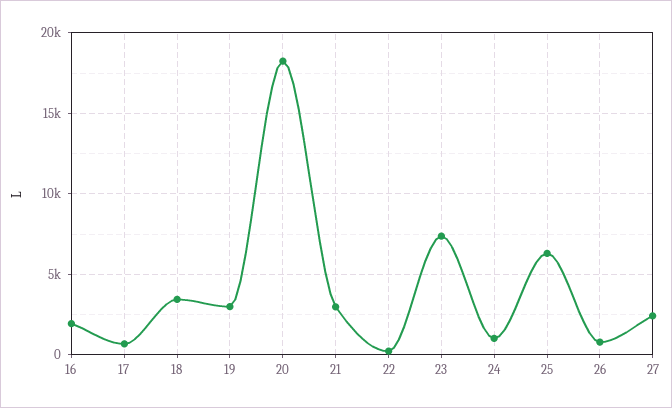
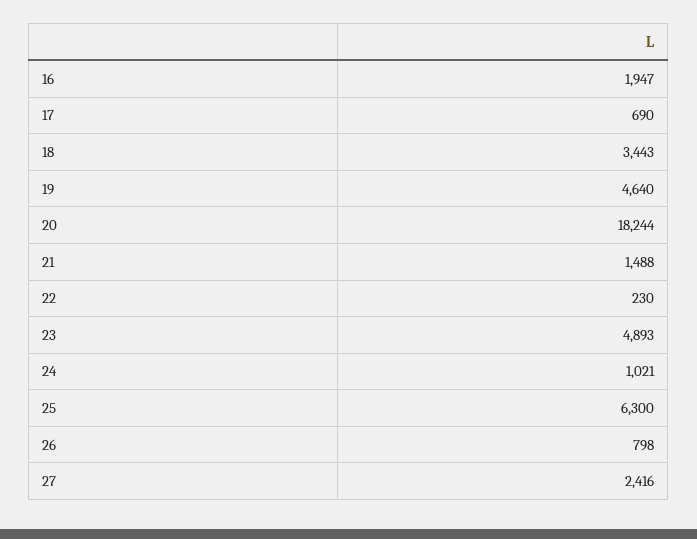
19: 3000 -> 4640
21: 3000 -> 1488
23: 7500 -> 4893

